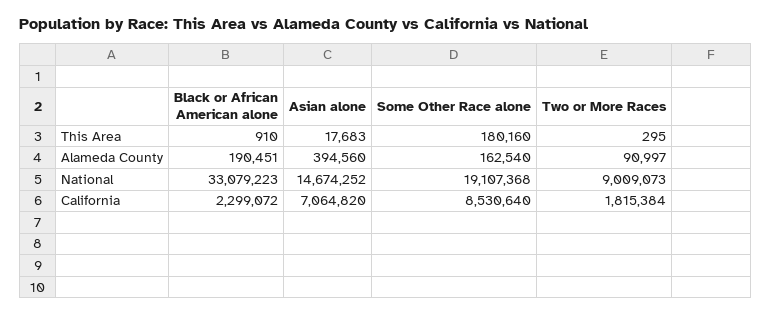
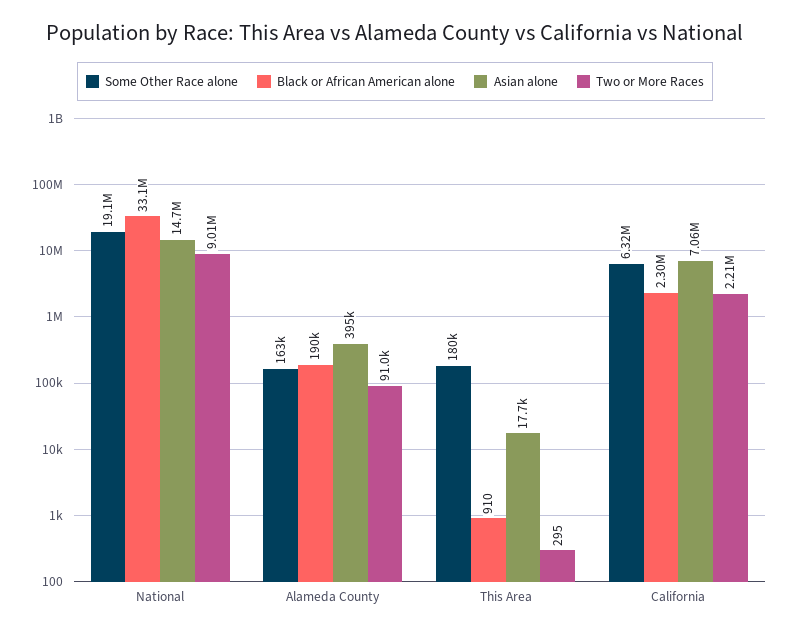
Some Other Race alone, California: 8530640 -> 6320000
Two or More Races, California: 1815384 -> 2210000

